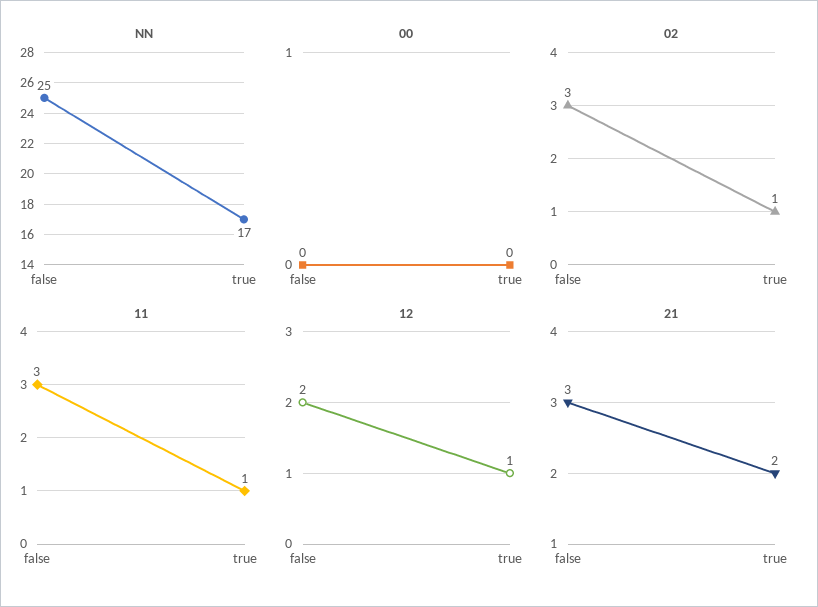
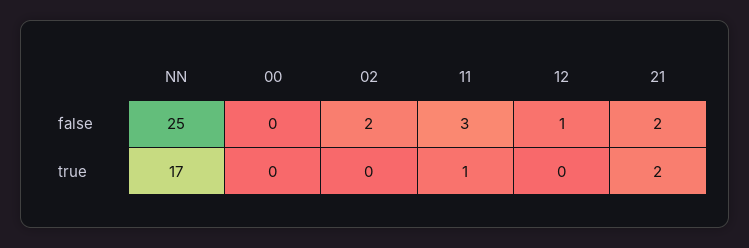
02, false: 3 -> 2
02, true: 1 -> 0
12, false: 2 -> 1
12, true: 1 -> 0
21, false: 3 -> 2

